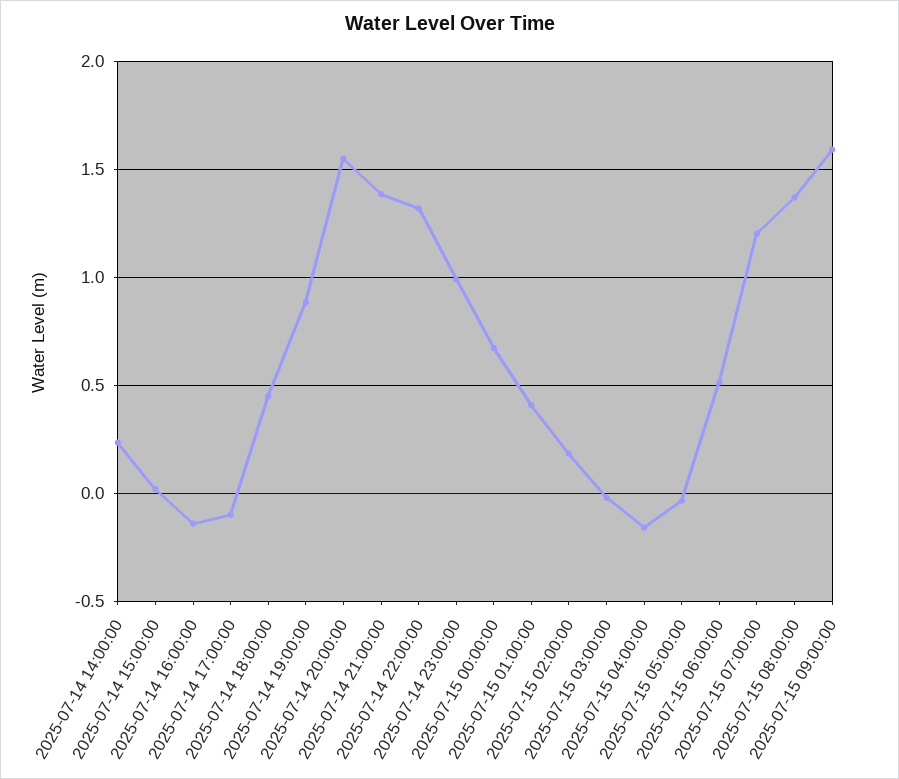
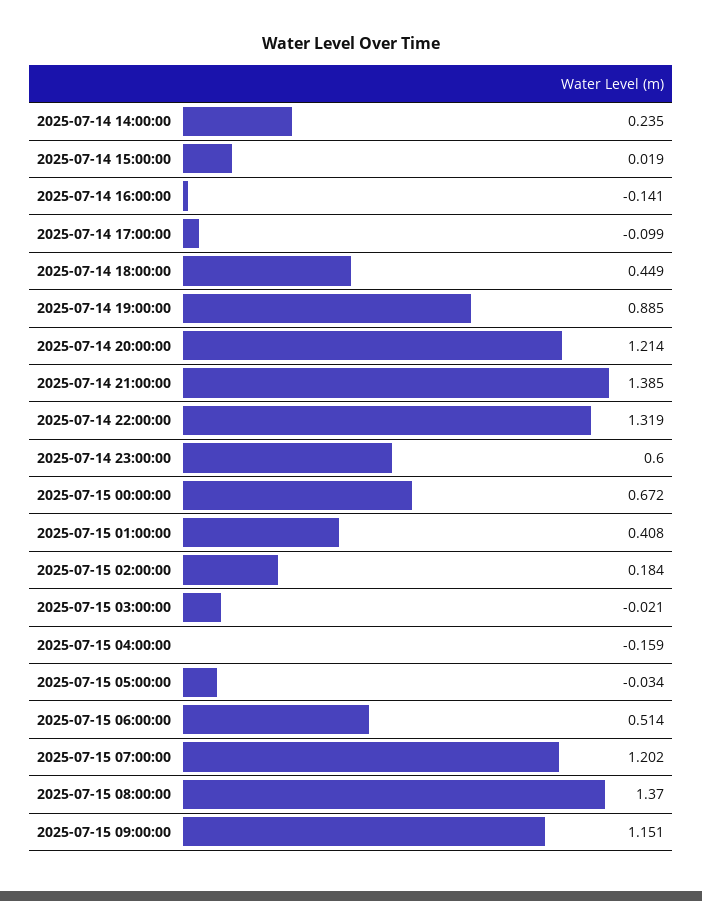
2025-07-14 20:00:00: 1.55 -> 1.214
2025-07-14 23:00:00: 1 -> 0.6
2025-07-15 09:00:00: 1.6 -> 1.151

